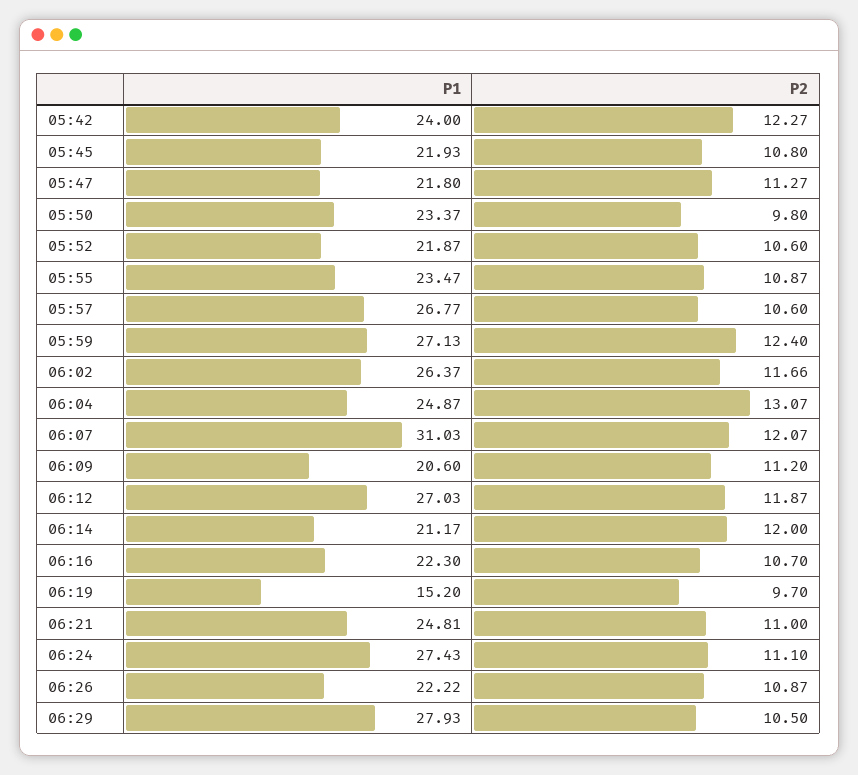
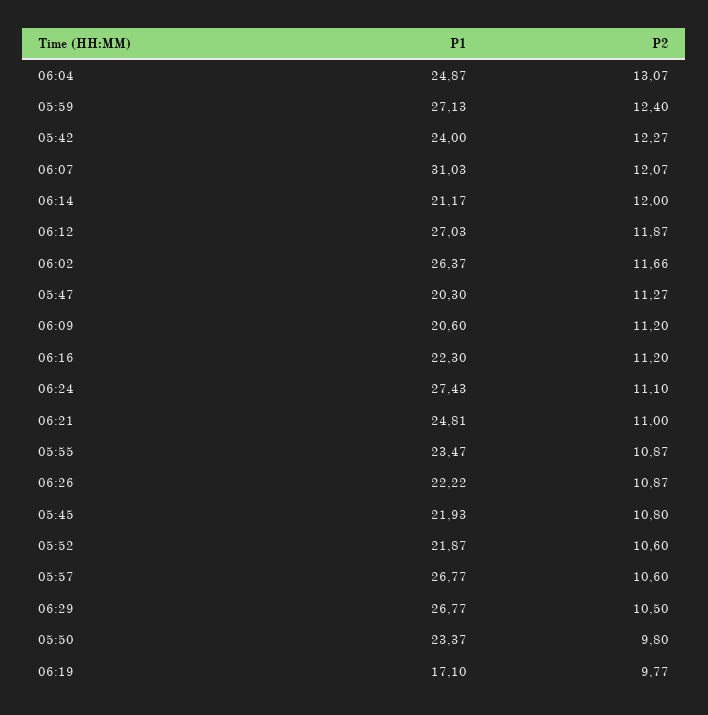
P1, 05:47: 21.8 -> 20.3
P2, 06:16: 10.7 -> 11.2
P1, 06:19: 15.2 -> 17.1
P2, 06:19: 9.7 -> 9.77
P1, 06:29: 27.93 -> 26.77

